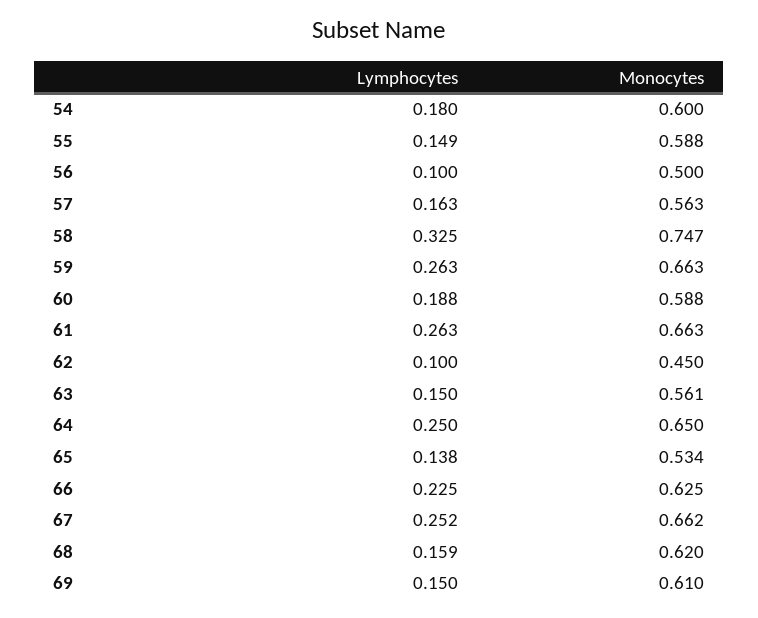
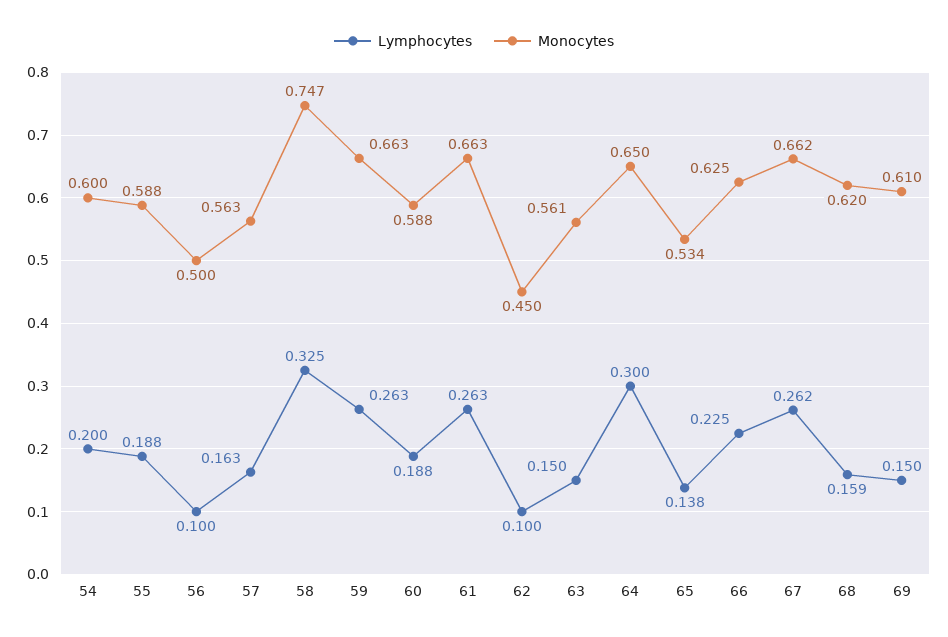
Lymphocytes, 54: 0.18 -> 0.2
Lymphocytes, 55: 0.149 -> 0.188
Lymphocytes, 64: 0.25 -> 0.3
Lymphocytes, 67: 0.252 -> 0.262

